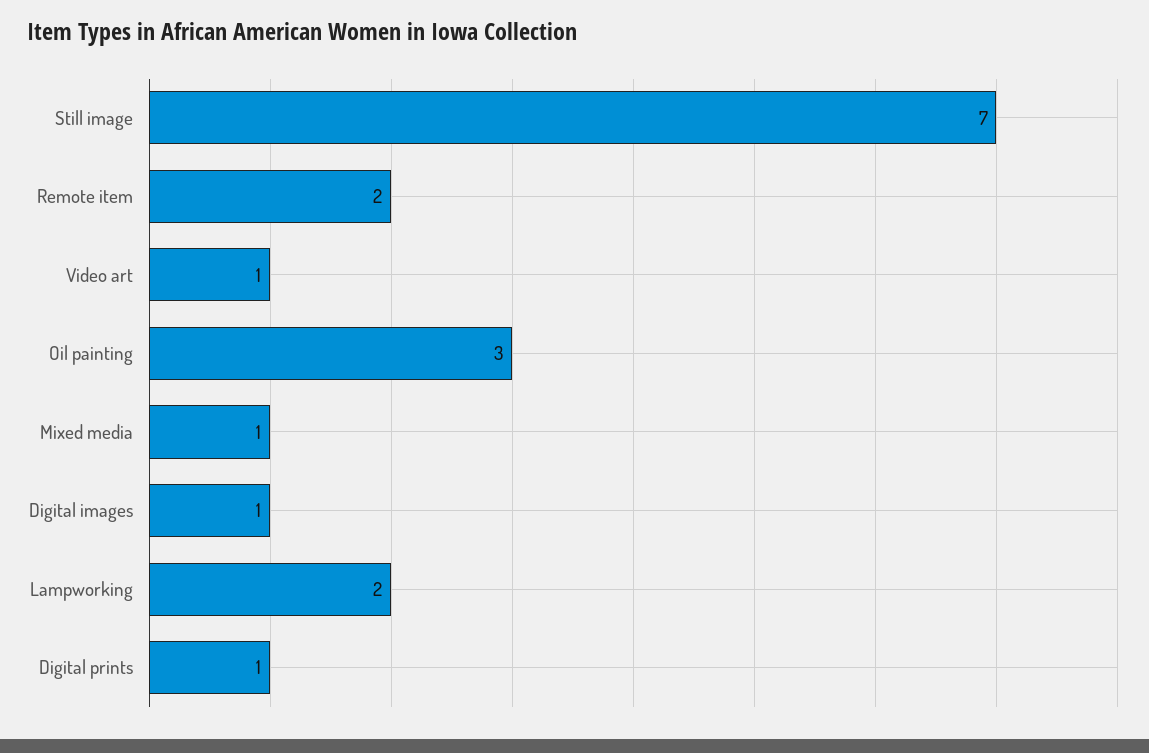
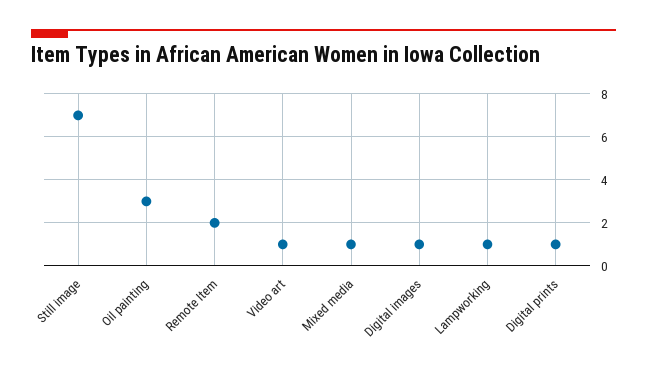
Lampworking: 2 -> 1

